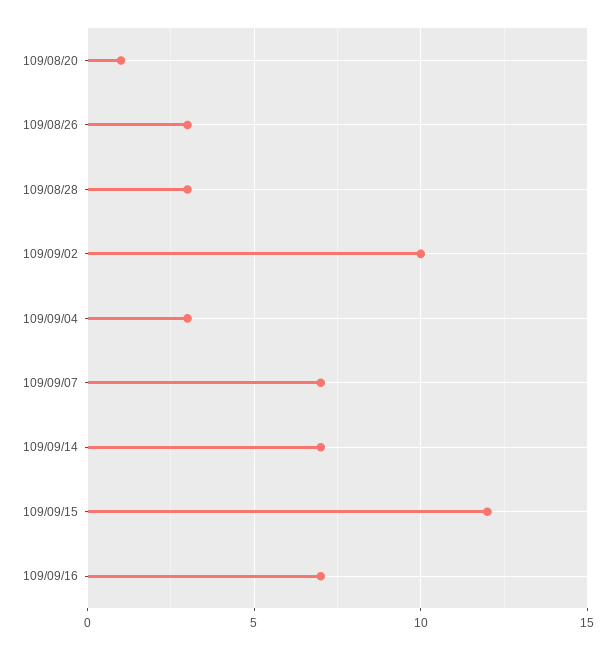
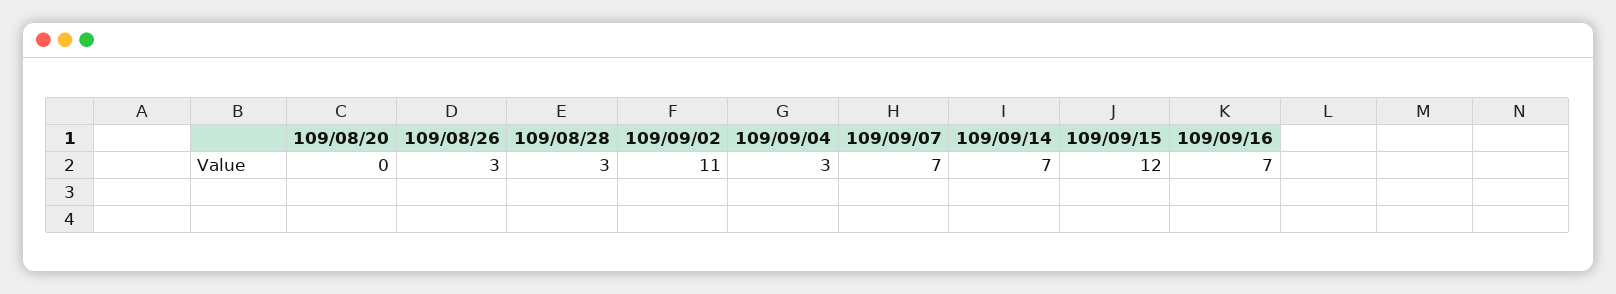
109/08/20: 1 -> 0
109/09/02: 10 -> 11

